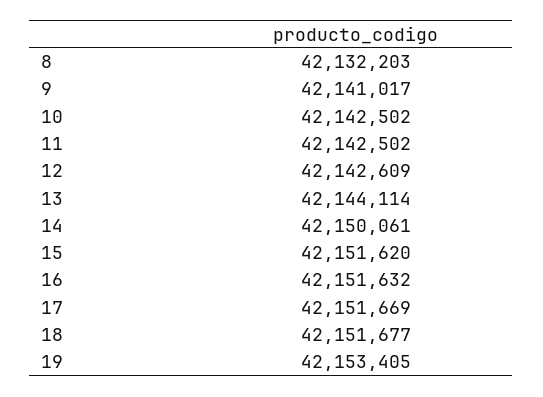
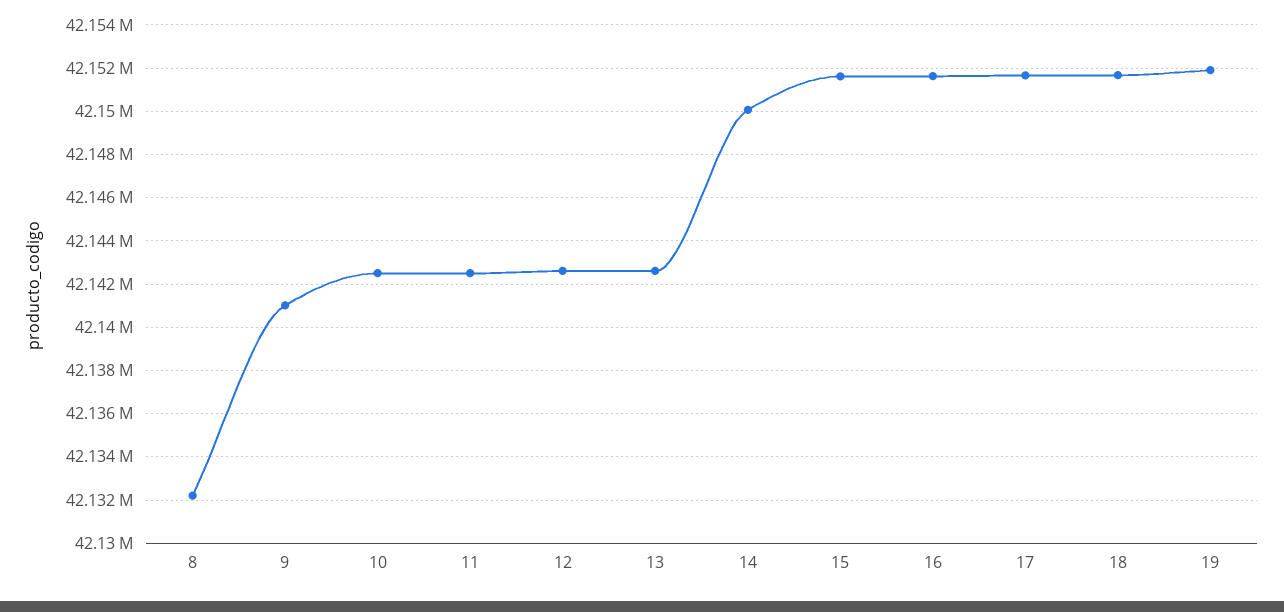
13: 42144114 -> 42142500
19: 42153405 -> 42152000

